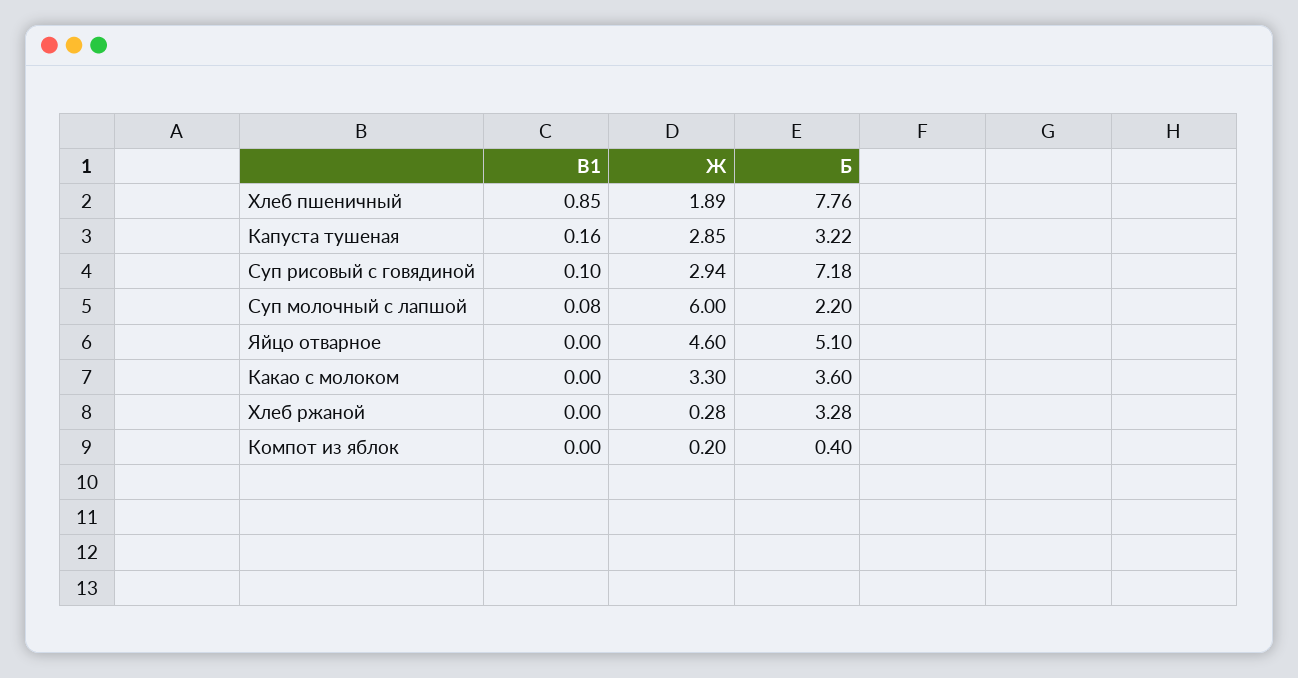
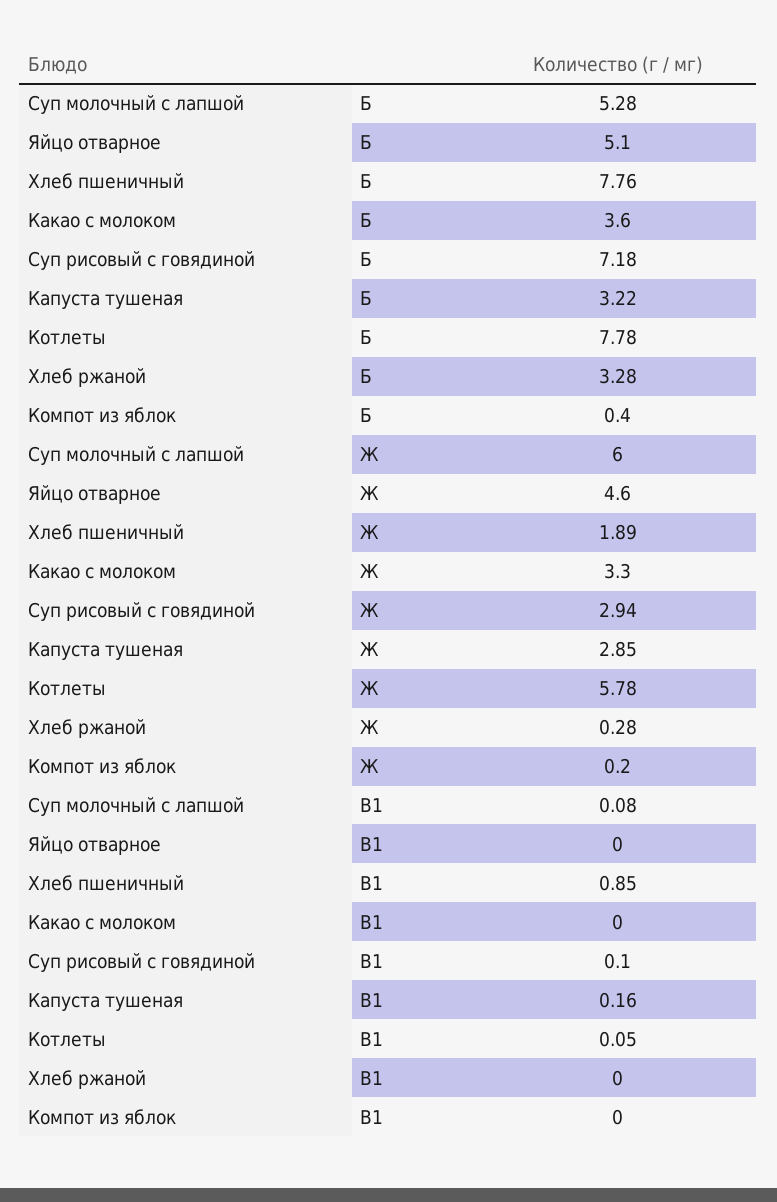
Б, Суп молочный с лапшой: 2.2 -> 5.28
Б, Котлеты: none -> 7.78
Ж, Котлеты: none -> 5.78
В1, Котлеты: none -> 0.05

